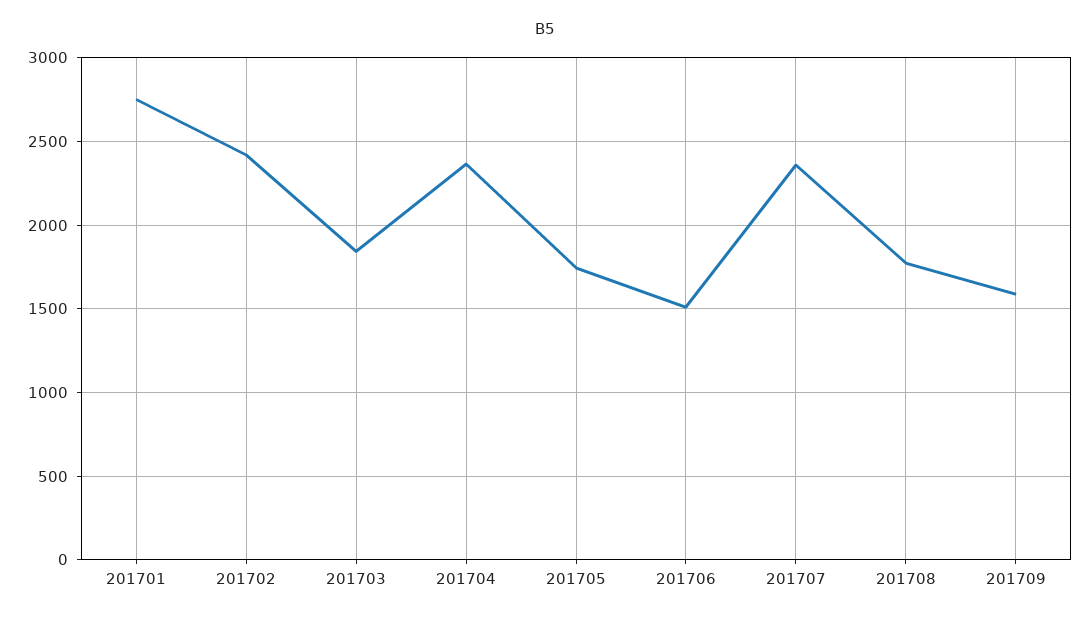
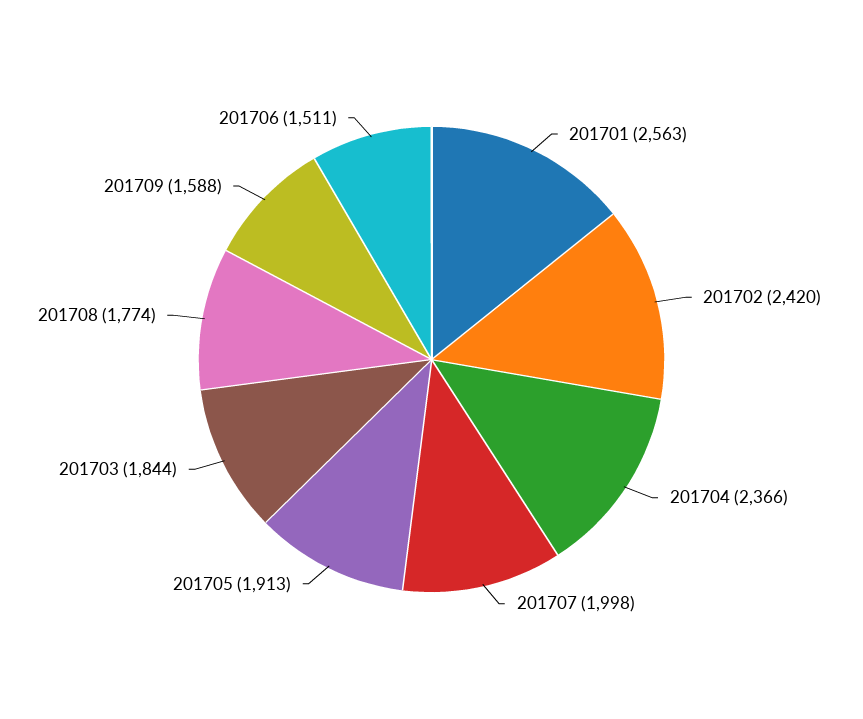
201701: 2750 -> 2563
201705: 1750 -> 1913
201707: 2350 -> 1998

